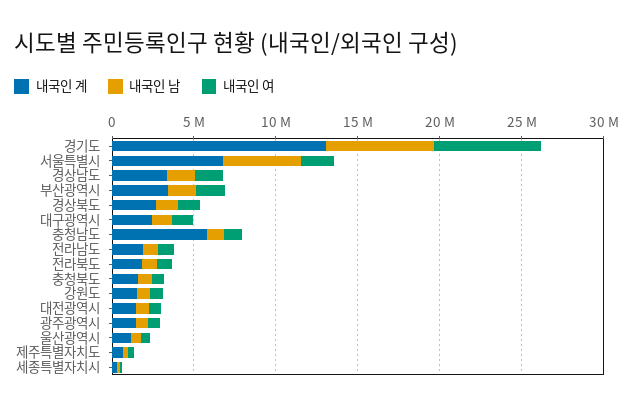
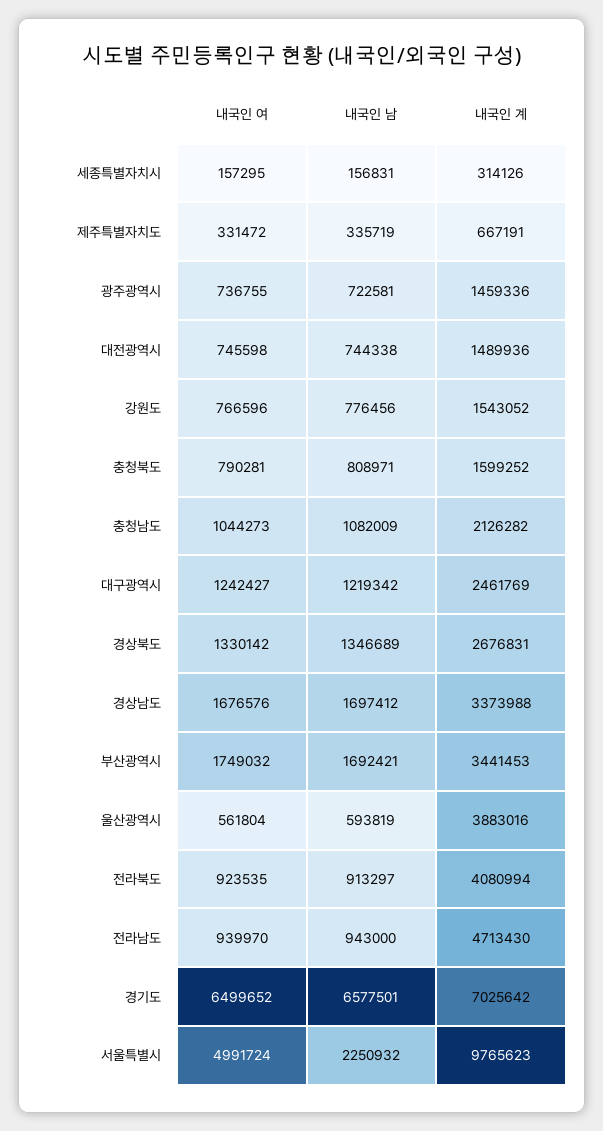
내국인 계, 경기도: 13000000 -> 7025642
내국인 계, 서울특별시: 7000000 -> 9765623
내국인 남, 서울특별시: 5000000 -> 2250932
내국인 여, 서울특별시: 2000000 -> 4991724
내국인 계, 충청남도: 6000000 -> 2126282
내국인 계, 전라남도: 2000000 -> 4713430
내국인 계, 전라북도: 2000000 -> 4080994
내국인 계, 울산광역시: 1000000 -> 3883016

